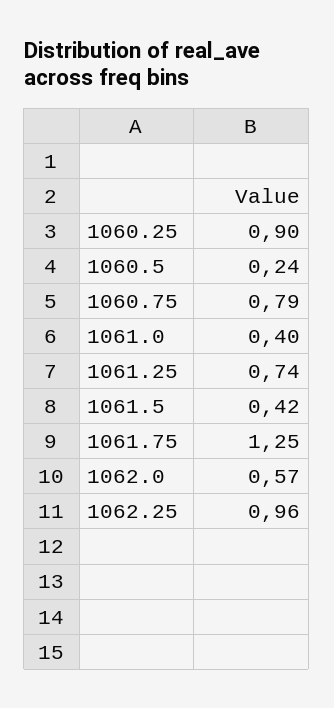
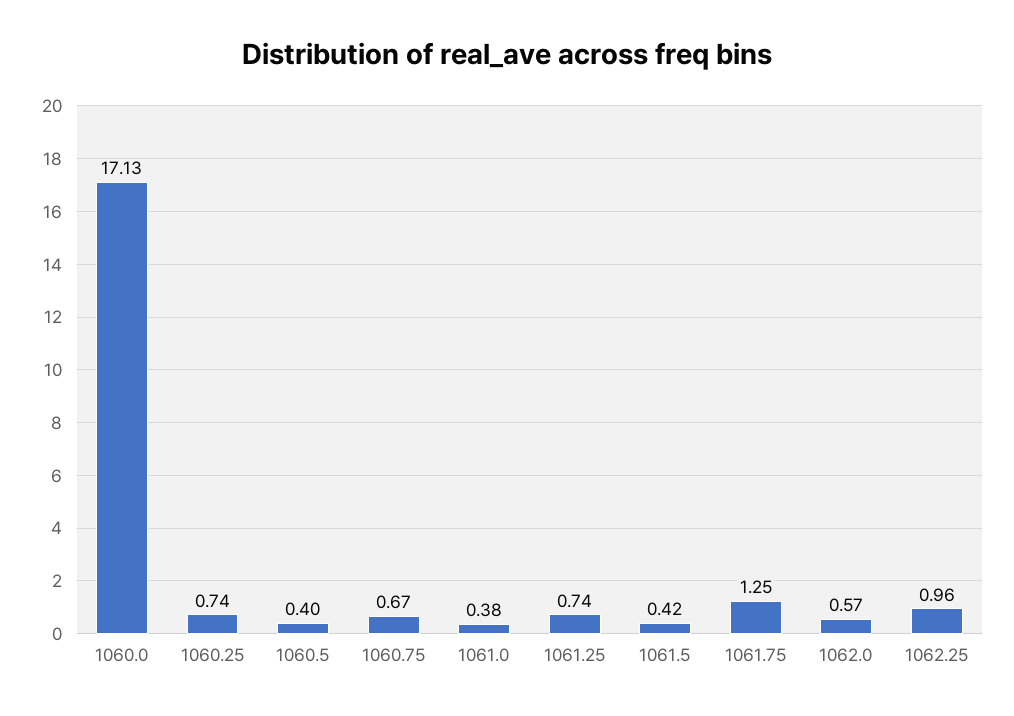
1060.25: 0.9 -> 0.74
1060.5: 0.24 -> 0.4
1060.75: 0.79 -> 0.67
1061.0: 0.4 -> 0.38
1060.0: none -> 17.13

